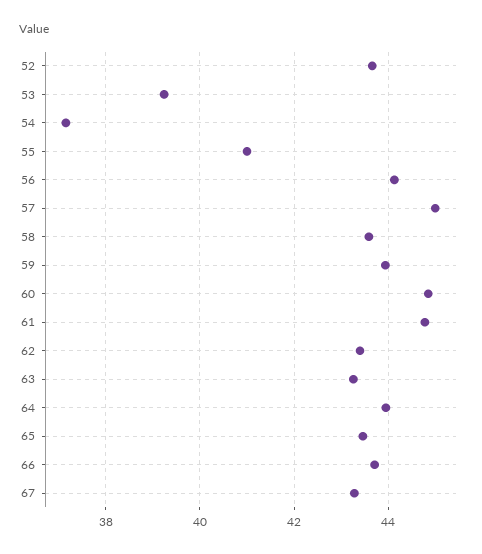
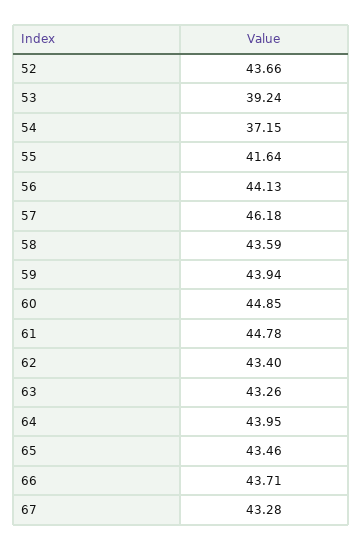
55: 41 -> 41.64
57: 45 -> 46.18

